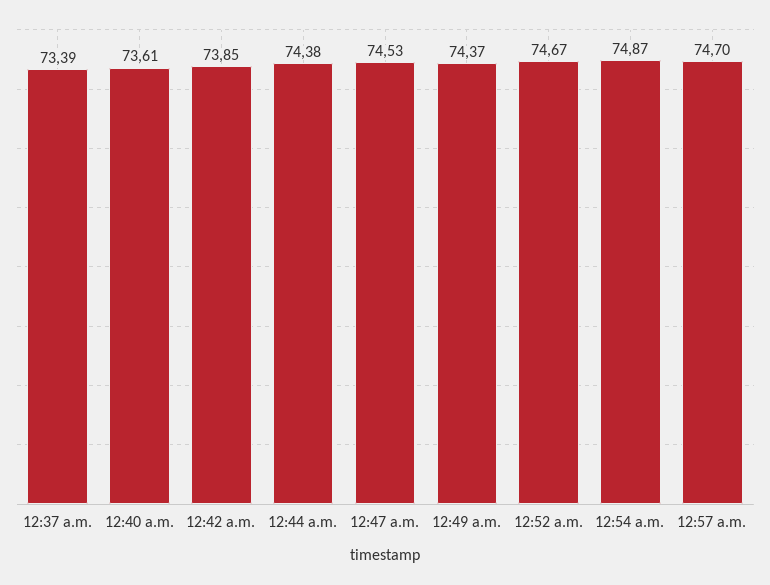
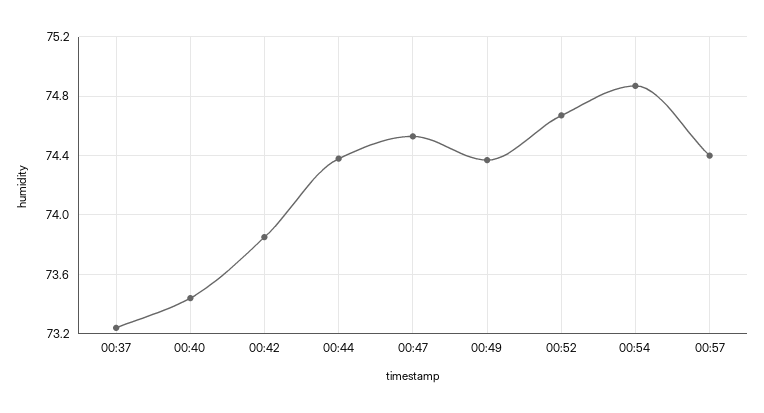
12:37 a.m.: 73.39 -> 73.25
12:40 a.m.: 73.61 -> 73.45
12:57 a.m.: 74.7 -> 74.4

